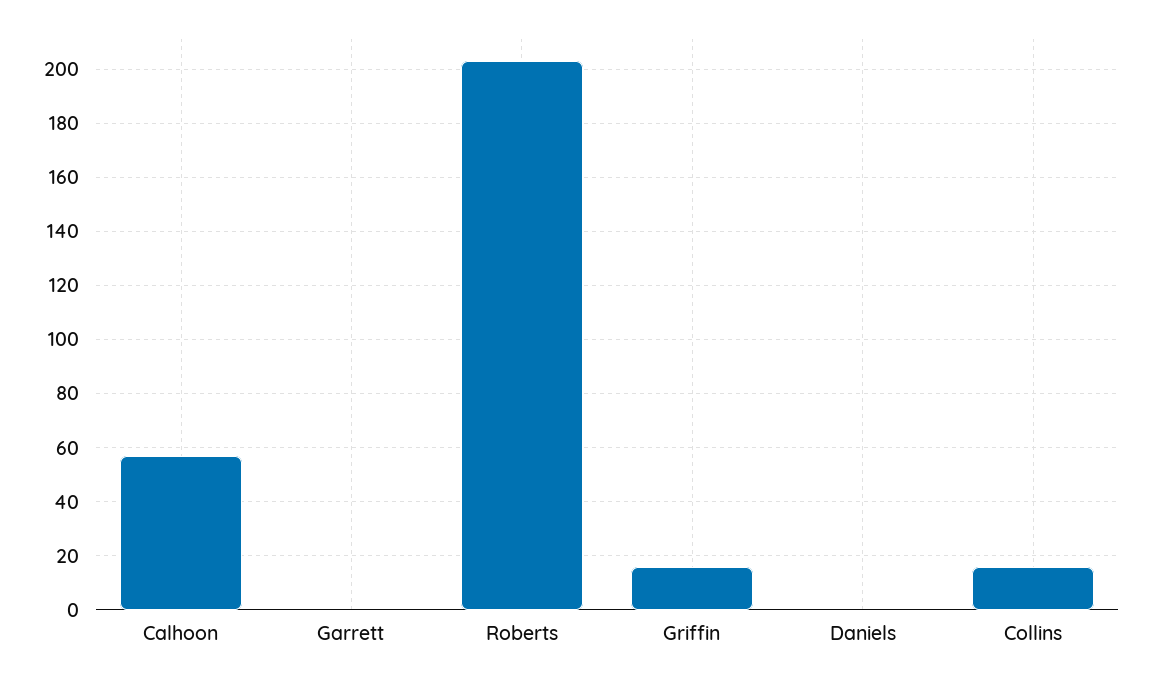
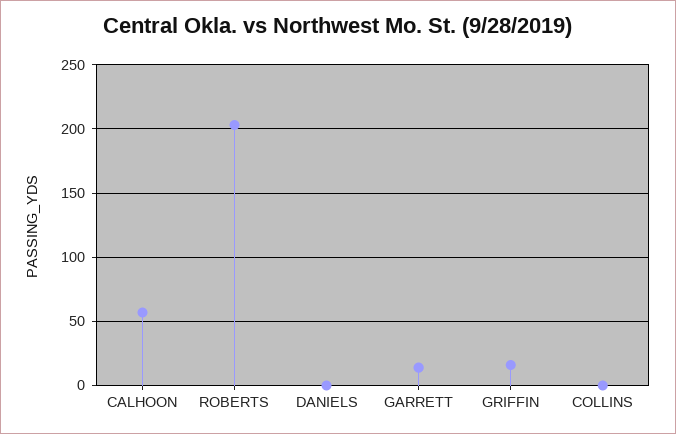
Garrett: 0 -> 15
Collins: 15 -> 0

